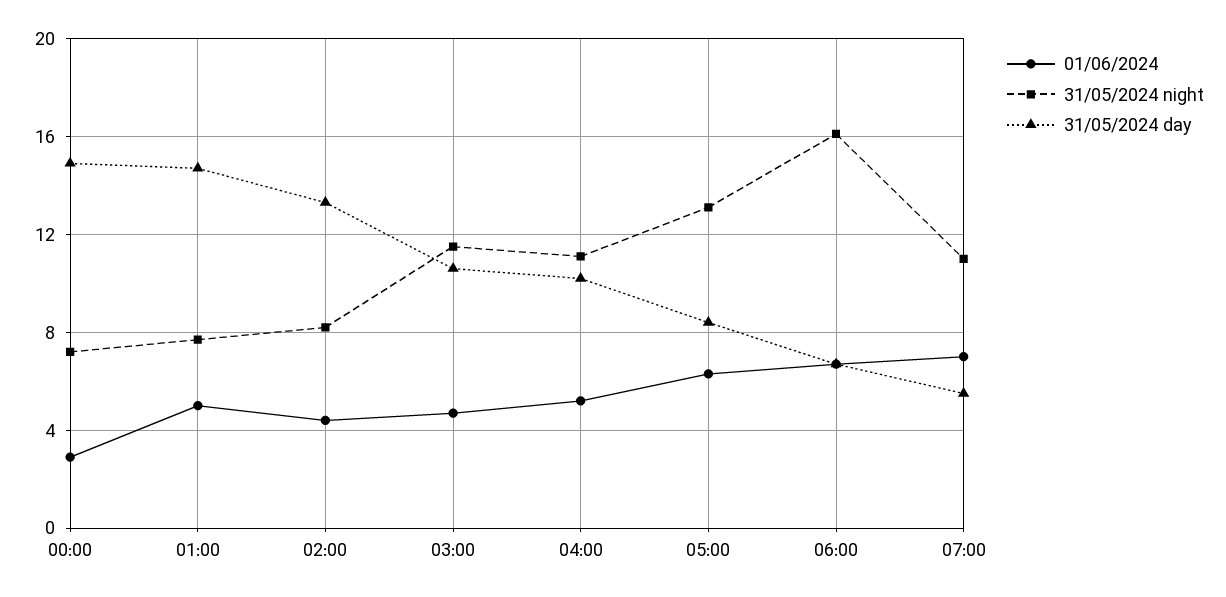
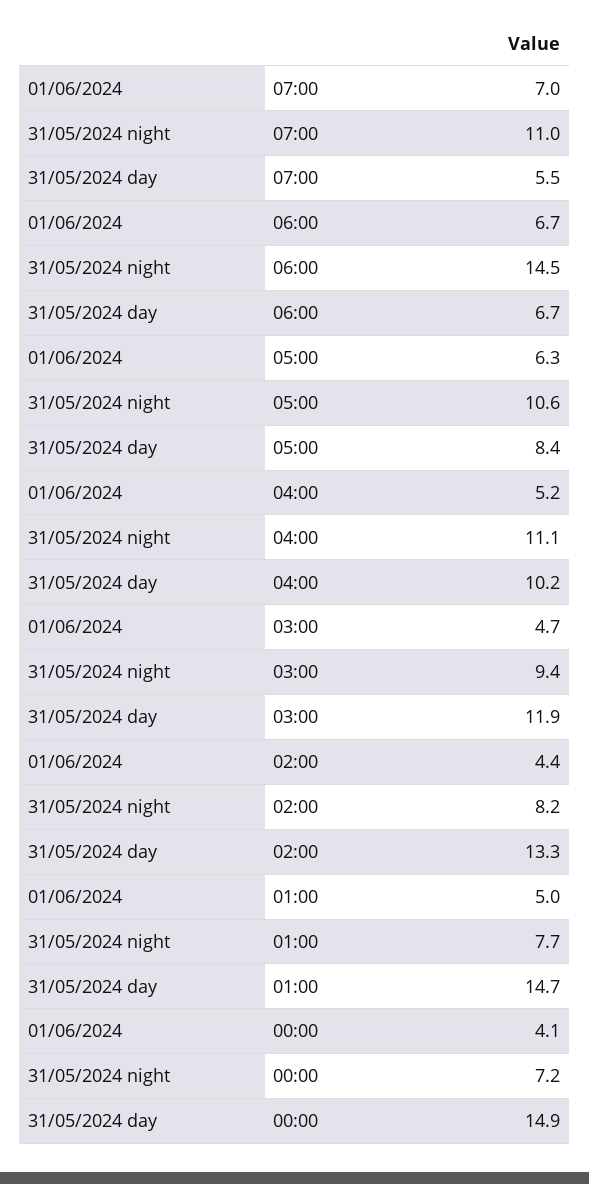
01/06/2024, 00:00: 3 -> 4.1
31/05/2024 night, 03:00: 11.5 -> 9.4
31/05/2024 day, 03:00: 10.5 -> 11.9
31/05/2024 night, 05:00: 13 -> 10.6
31/05/2024 night, 06:00: 16 -> 14.5

